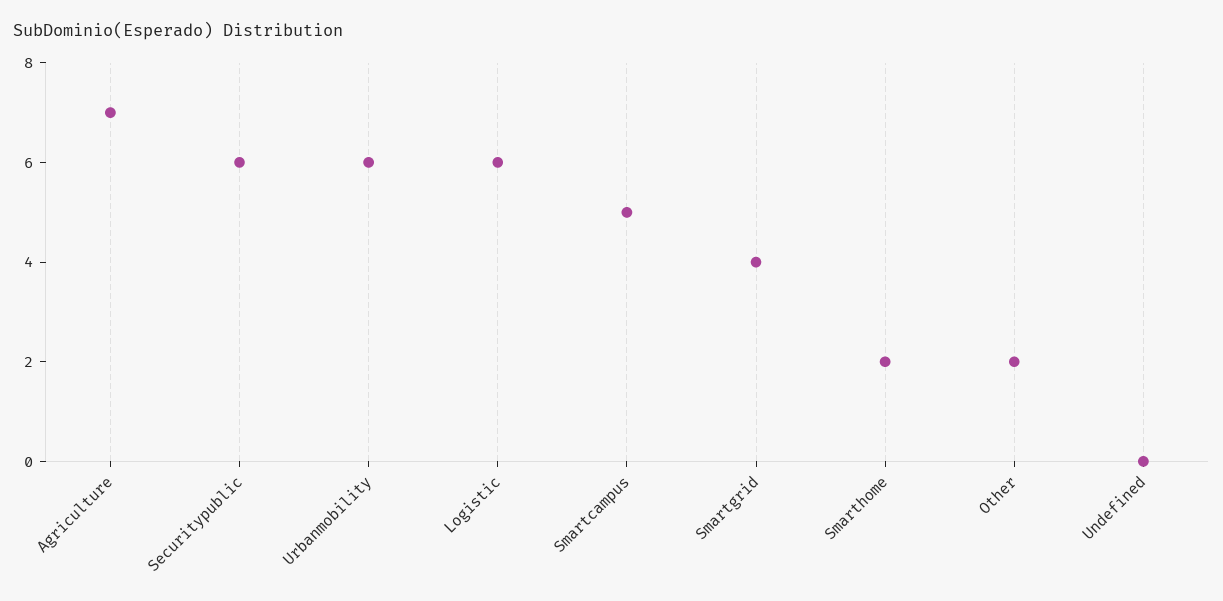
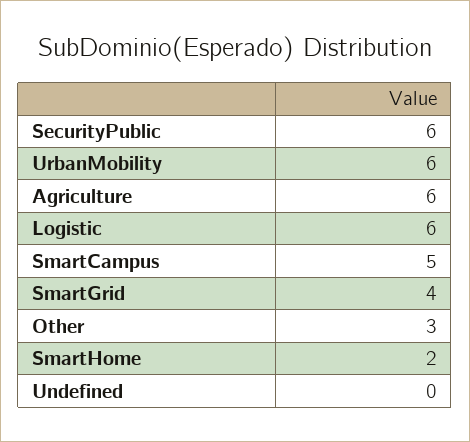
Agriculture: 7 -> 6
Other: 2 -> 3

